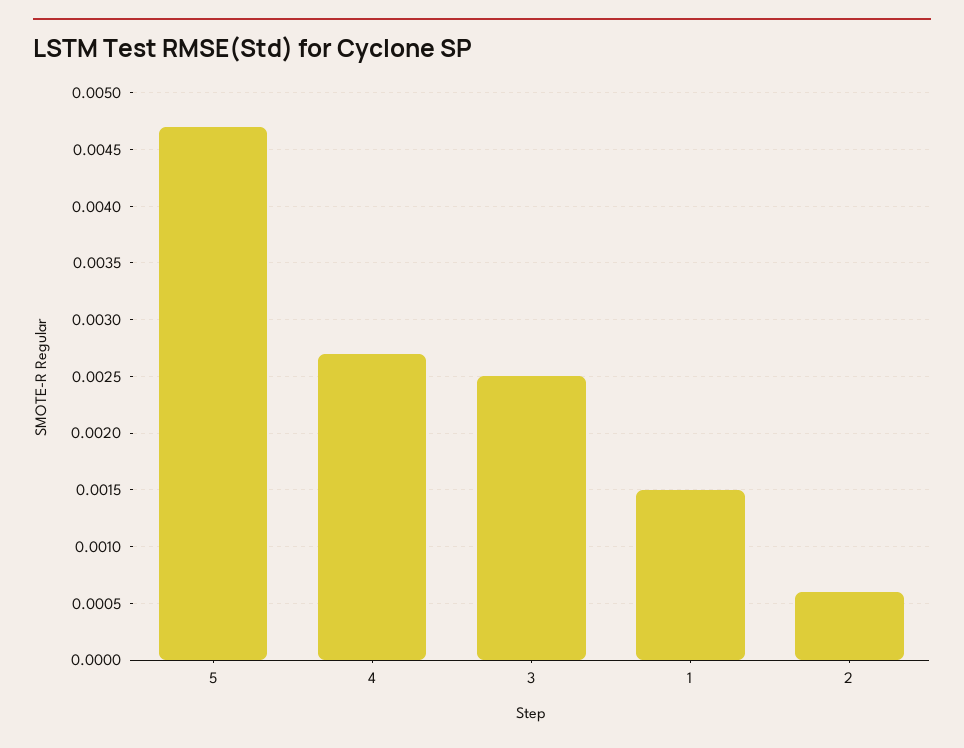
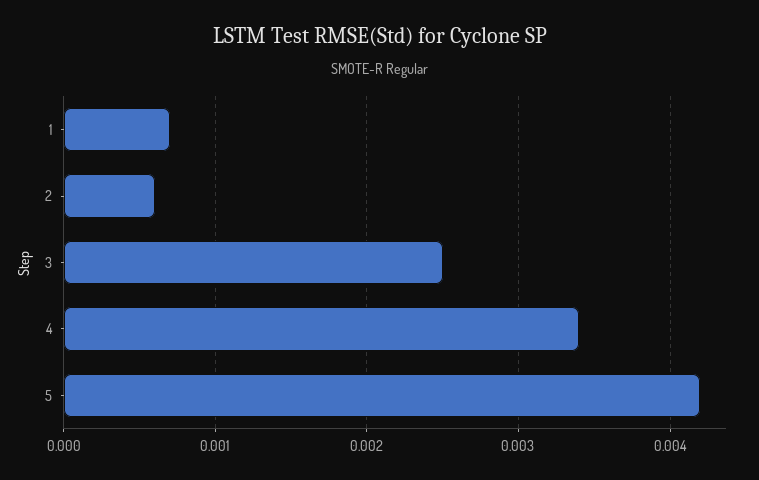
5: 0.0047 -> 0.0042
4: 0.0027 -> 0.0034
1: 0.0015 -> 0.0007

